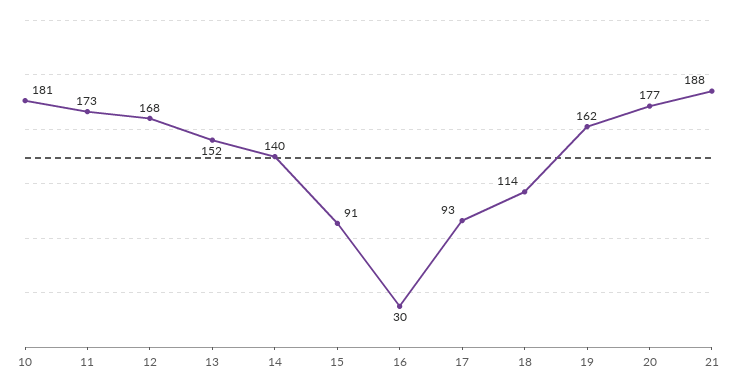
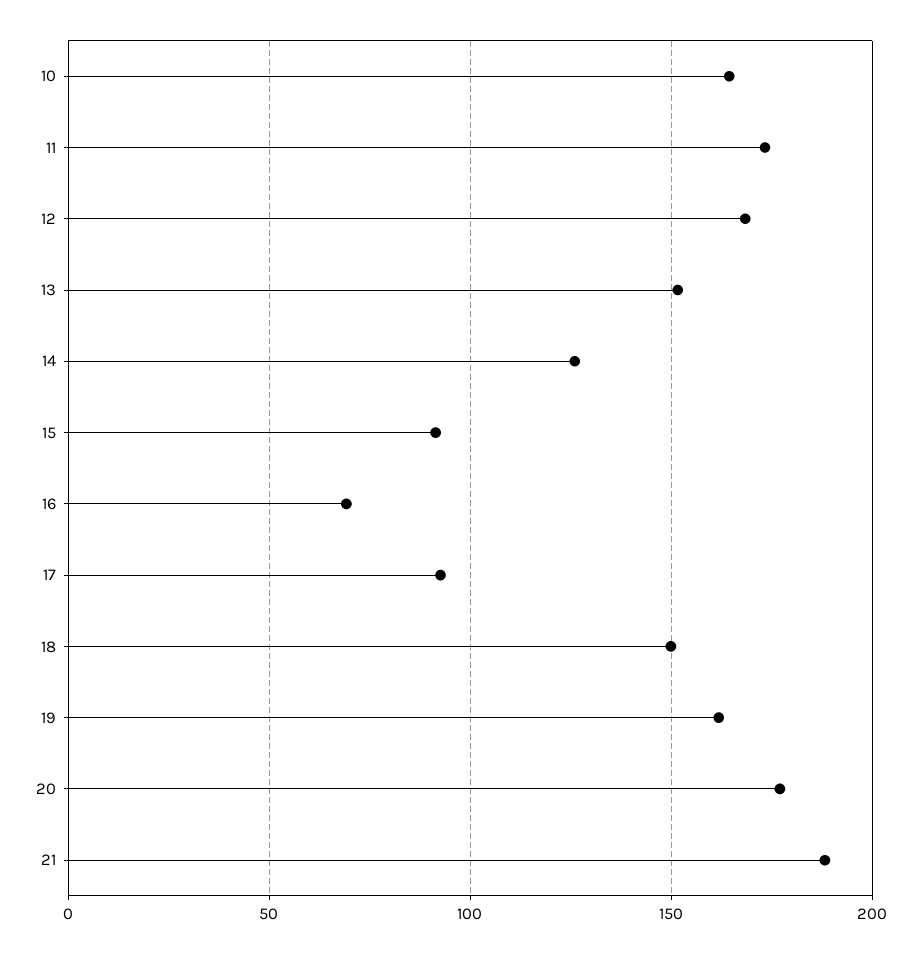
10: 181 -> 165
14: 140 -> 125
16: 30 -> 70
18: 114 -> 150

